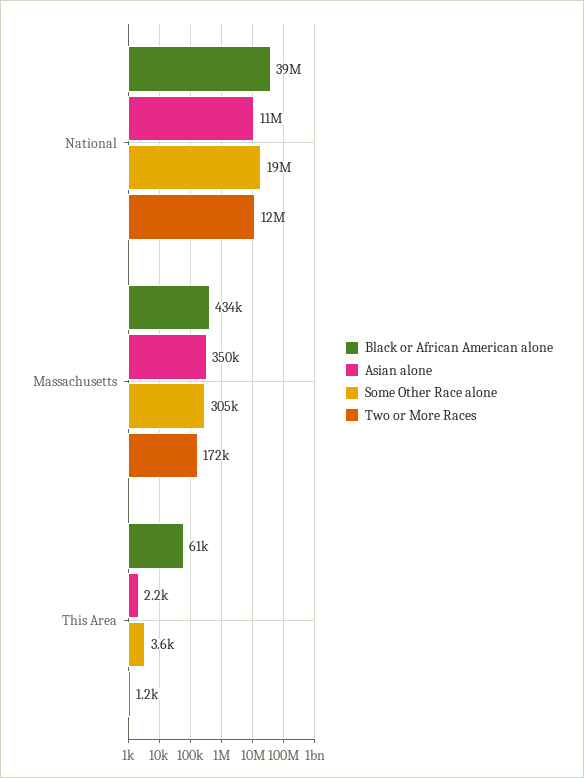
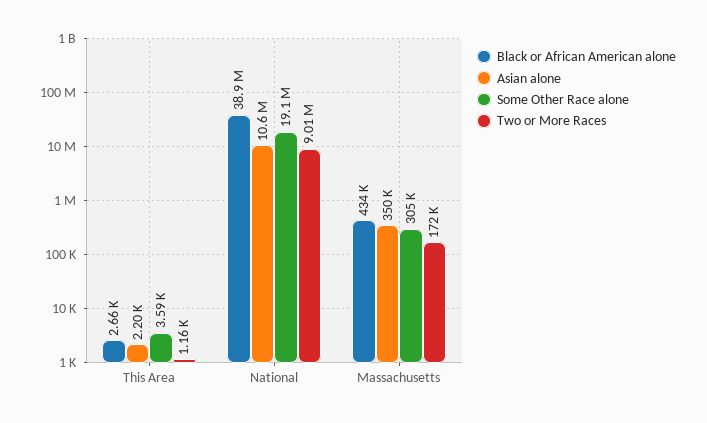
Two or More Races, National: 12000000 -> 9010000
Black or African American alone, This Area: 61000 -> 2660

